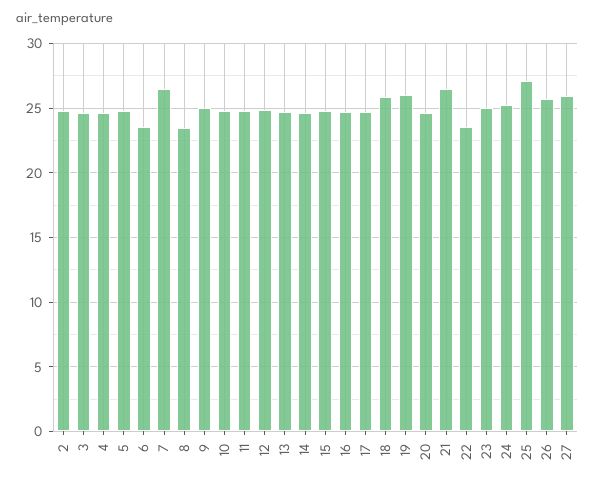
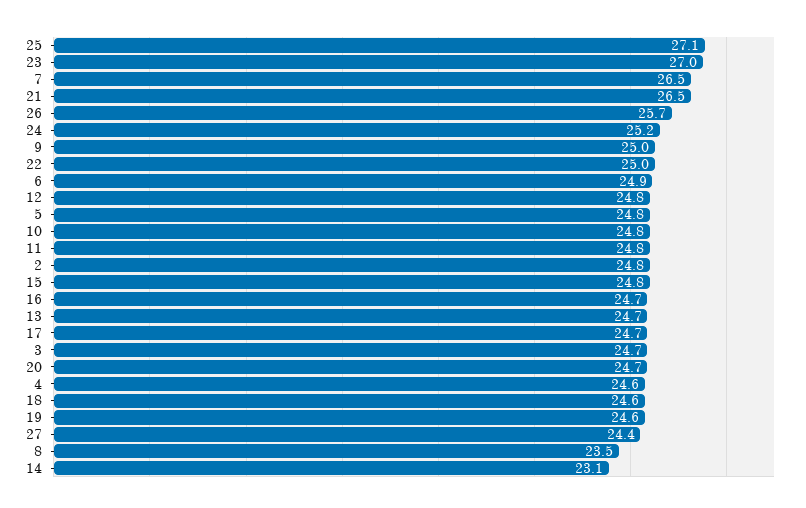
6: 23.5 -> 24.9
14: 24.5 -> 23.1
18: 26 -> 24.6
19: 26 -> 24.6
22: 23.5 -> 25
23: 25 -> 27
27: 26 -> 24.4

